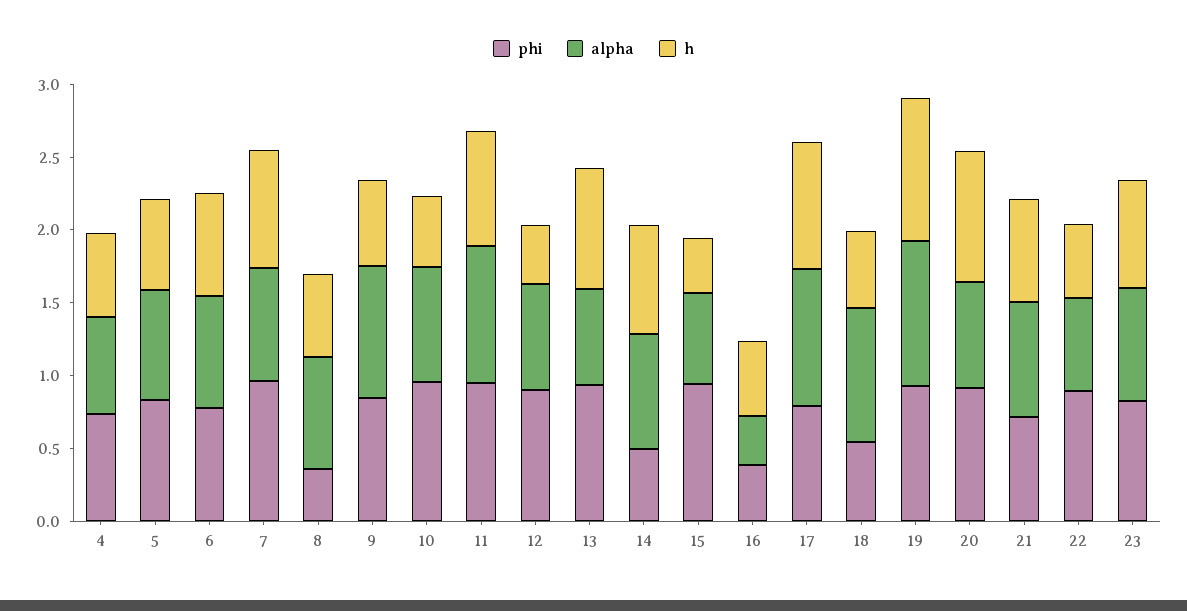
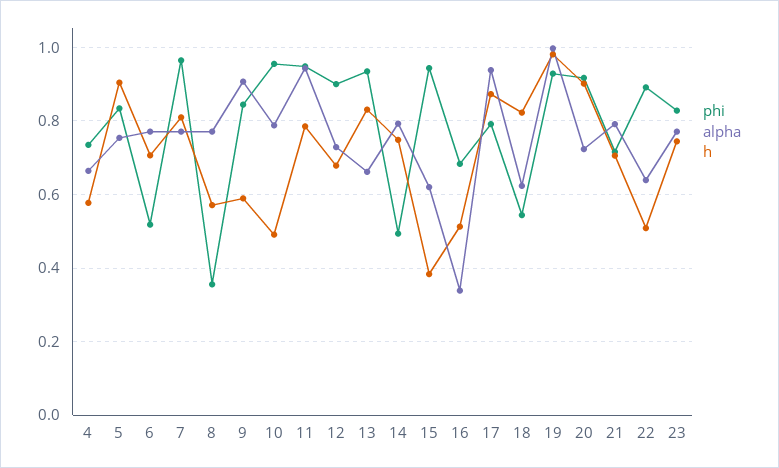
h, 5: 0.6 -> 0.9
phi, 6: 0.8 -> 0.52
h, 12: 0.4 -> 0.68
phi, 16: 0.4 -> 0.68
alpha, 18: 0.9 -> 0.62
h, 18: 0.5 -> 0.82

